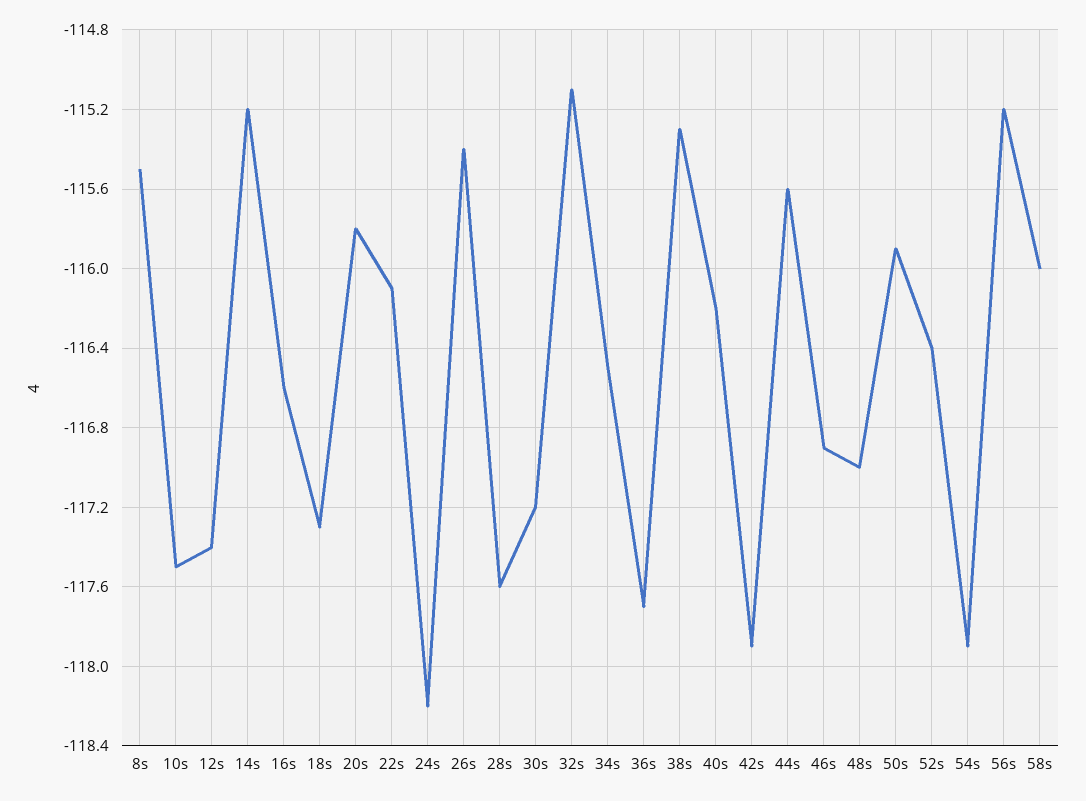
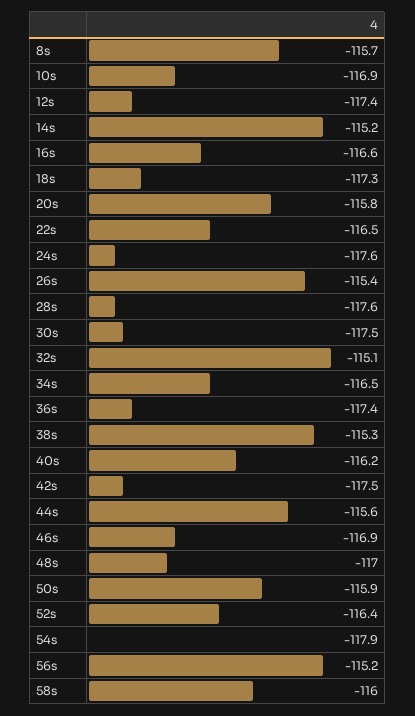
8s: -115.5 -> -115.7
10s: -117.5 -> -116.9
22s: -116.1 -> -116.5
24s: -118.2 -> -117.6
30s: -117.2 -> -117.5
36s: -117.7 -> -117.4
42s: -117.9 -> -117.5

